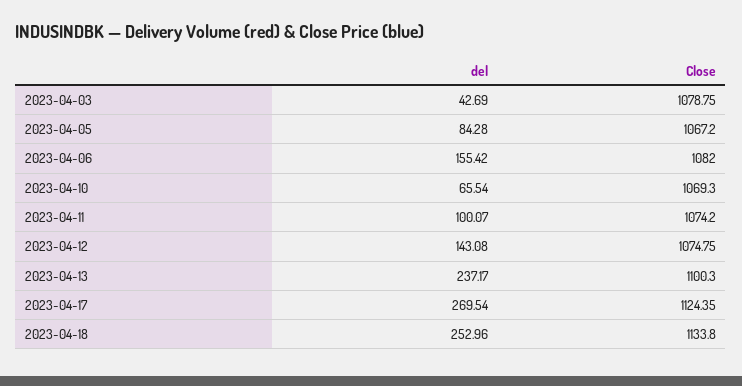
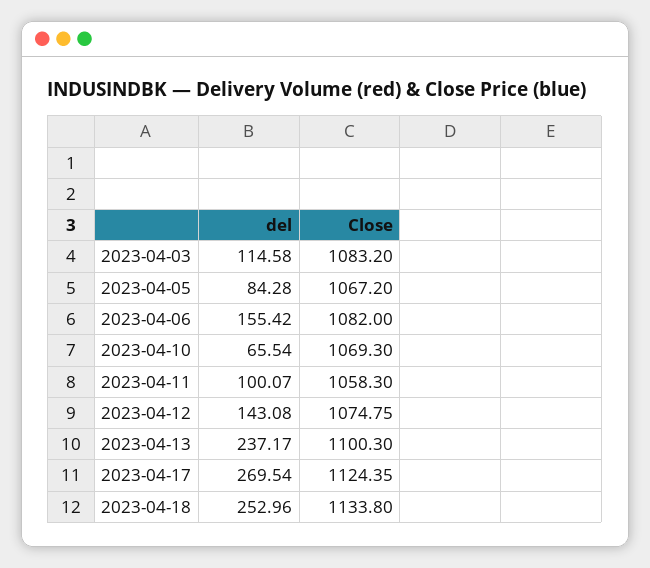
del, 2023-04-03: 42.69 -> 114.58
Close, 2023-04-03: 1078.75 -> 1083.2
Close, 2023-04-11: 1074.2 -> 1058.3

